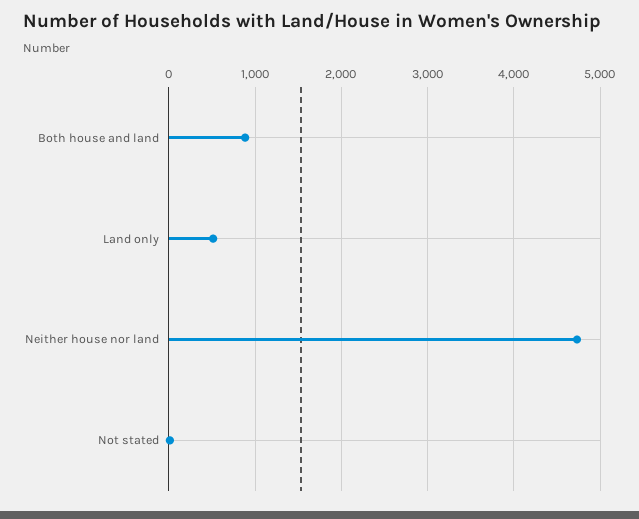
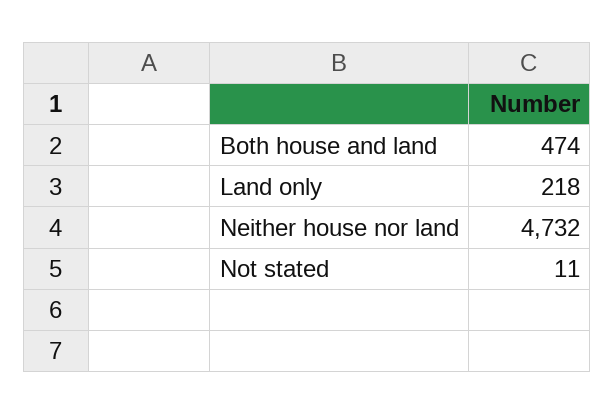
Both house and land: 900 -> 474
Land only: 500 -> 218

